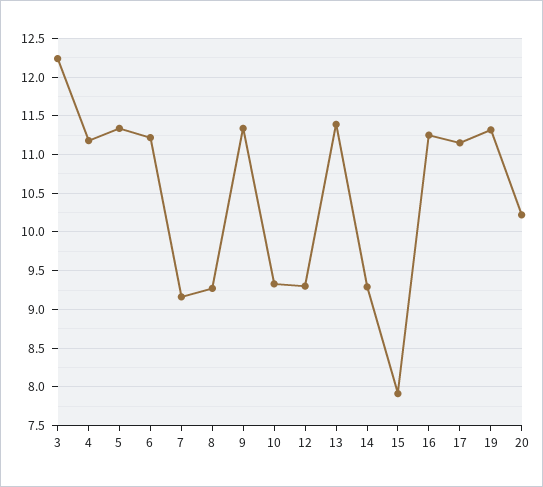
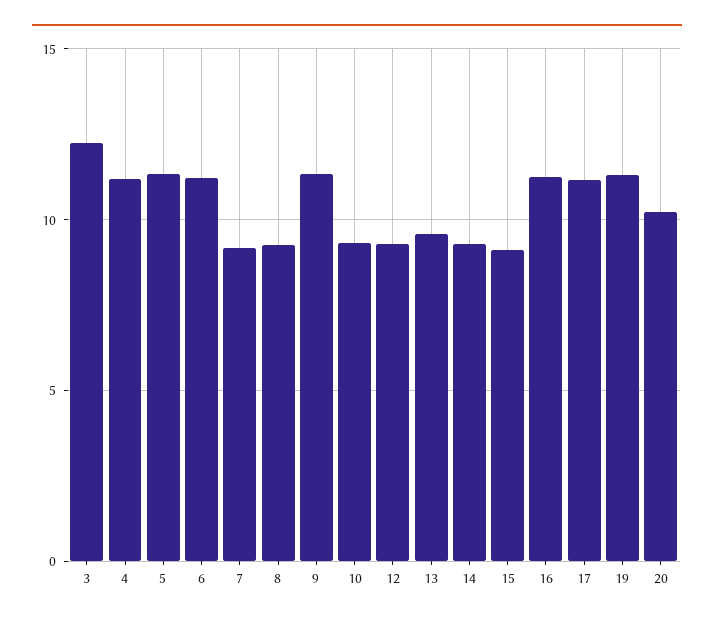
13: 11.4 -> 9.5
15: 7.9 -> 9

